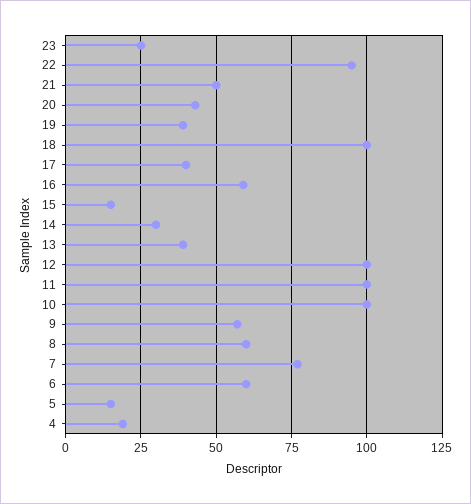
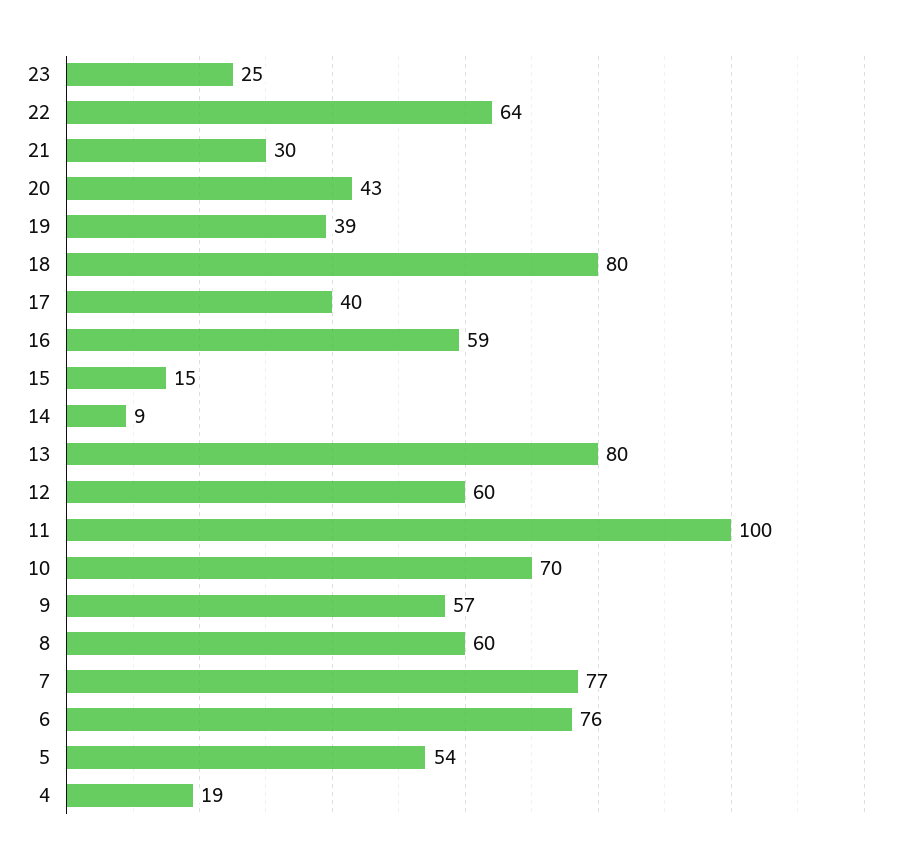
22: 95 -> 64
21: 50 -> 30
18: 100 -> 80
14: 30 -> 9
13: 40 -> 80
12: 100 -> 60
10: 100 -> 70
6: 60 -> 76
5: 15 -> 54

